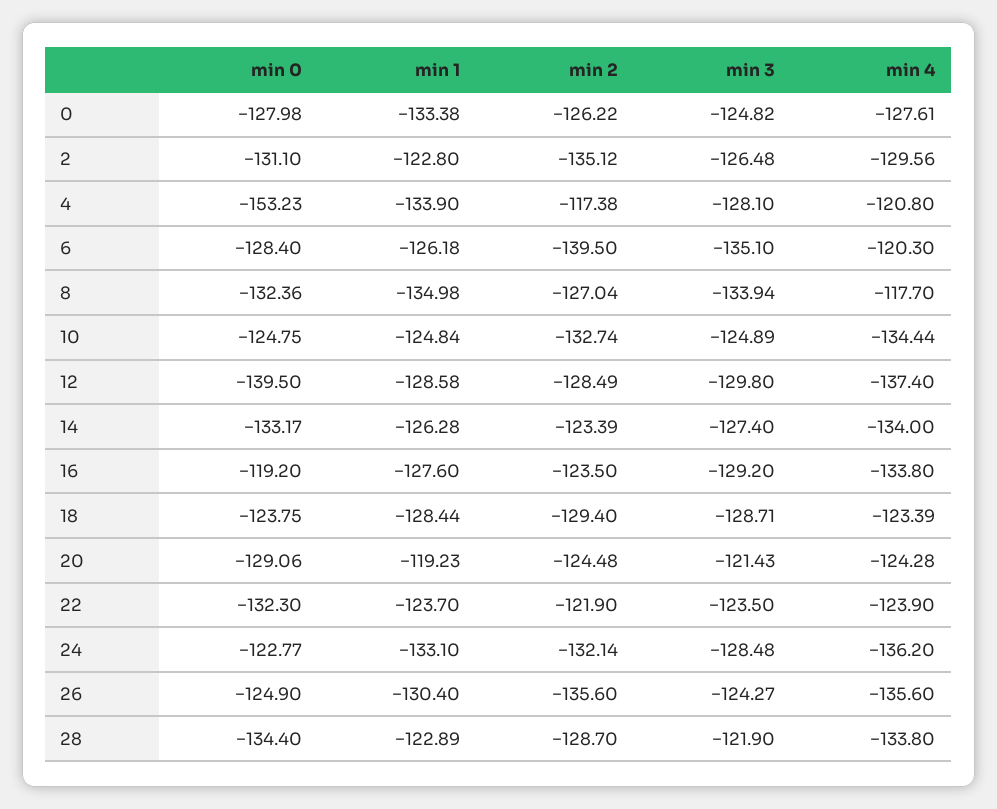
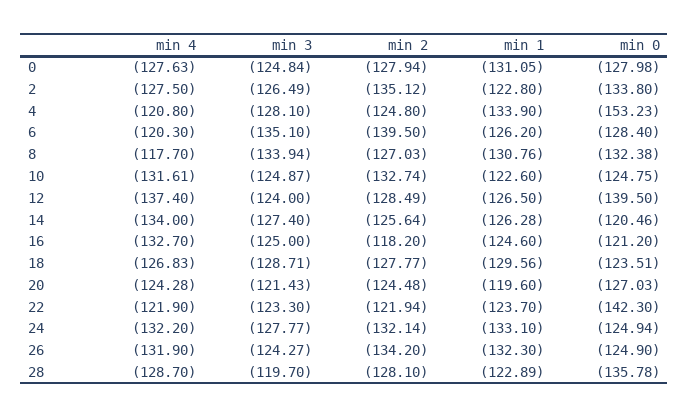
min 1, 0: -133.38 -> -131.05
min 2, 0: -126.22 -> -127.94
min 3, 0: -124.82 -> -124.84
min 4, 0: -127.61 -> -127.63
min 0, 2: -131.1 -> -133.8
min 3, 2: -126.48 -> -126.49
min 4, 2: -129.56 -> -127.5
min 2, 4: -117.38 -> -124.8
min 1, 6: -126.18 -> -126.2
min 0, 8: -132.36 -> -132.38
min 1, 8: -134.98 -> -130.76
min 2, 8: -127.04 -> -127.03
min 1, 10: -124.84 -> -122.6
min 3, 10: -124.89 -> -124.87
min 4, 10: -134.44 -> -131.61
min 1, 12: -128.58 -> -126.5
min 3, 12: -129.8 -> -124
min 0, 14: -133.17 -> -120.46
min 2, 14: -123.39 -> -125.64
min 0, 16: -119.2 -> -121.2
min 1, 16: -127.6 -> -124.6
min 2, 16: -123.5 -> -118.2
min 3, 16: -129.2 -> -125
min 4, 16: -133.8 -> -132.7
min 0, 18: -123.75 -> -123.51
min 1, 18: -128.44 -> -129.56
min 2, 18: -129.4 -> -127.77
min 4, 18: -123.39 -> -126.83
min 0, 20: -129.06 -> -127.03
min 1, 20: -119.23 -> -119.6
min 0, 22: -132.3 -> -142.3
min 2, 22: -121.9 -> -121.94
min 3, 22: -123.5 -> -123.3
min 4, 22: -123.9 -> -121.9
min 0, 24: -122.77 -> -124.94
min 3, 24: -128.48 -> -127.77
min 4, 24: -136.2 -> -132.2
min 1, 26: -130.4 -> -132.3
min 2, 26: -135.6 -> -134.2
min 4, 26: -135.6 -> -131.9
min 0, 28: -134.4 -> -135.78
min 2, 28: -128.7 -> -128.1
min 3, 28: -121.9 -> -119.7
min 4, 28: -133.8 -> -128.7

